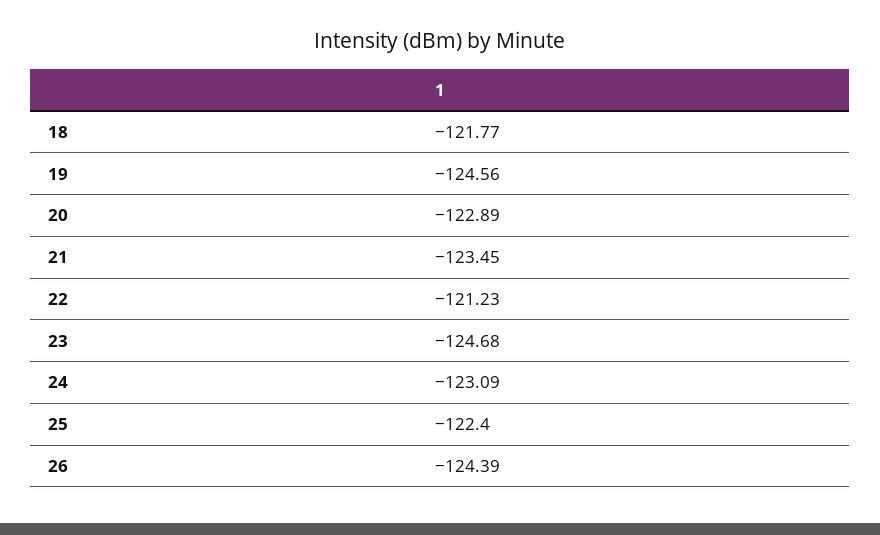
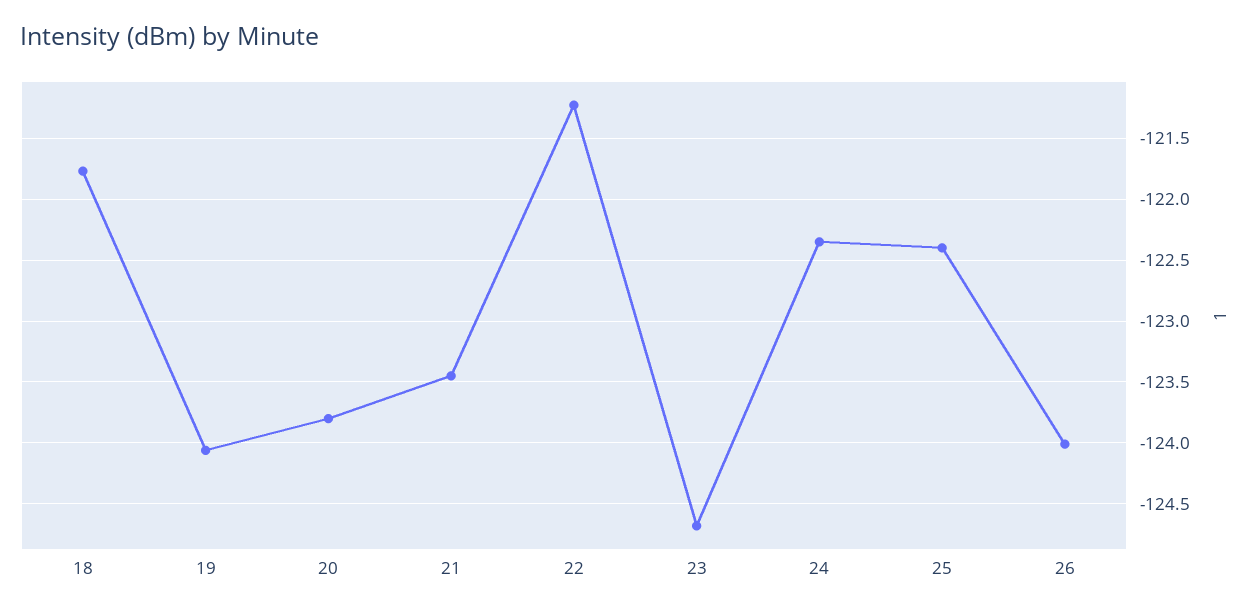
19: -124.56 -> -124.05
20: -122.89 -> -123.8
24: -123.09 -> -122.35
26: -124.39 -> -124

